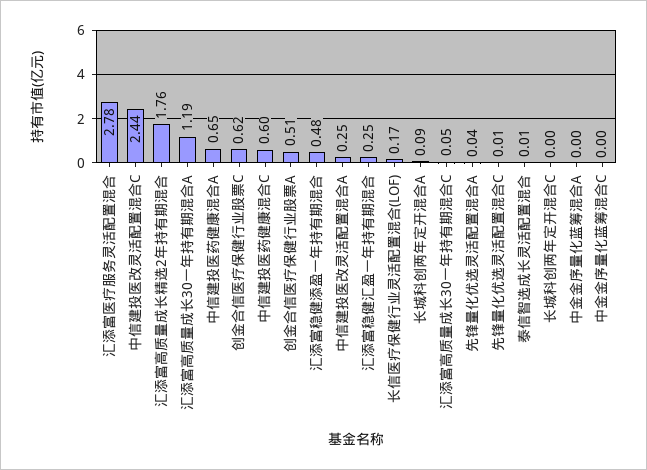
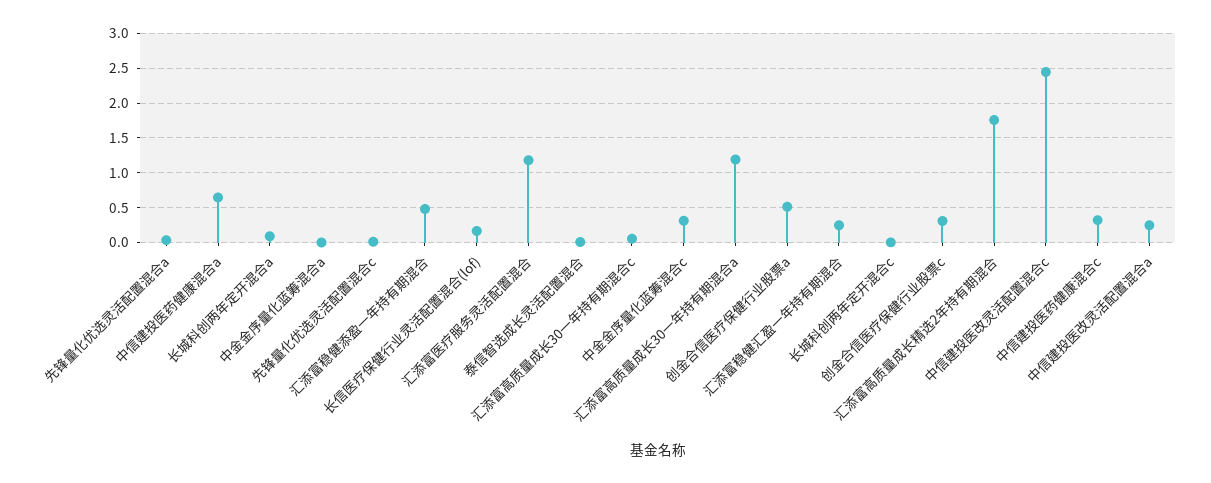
汇添富医疗服务灵活配置混合: 2.78 -> 1.2
创金合信医疗保健行业股票C: 0.62 -> 0.3
中信建投医药健康混合C: 0.6 -> 0.3
中金金序量化蓝筹混合C: 0 -> 0.3

